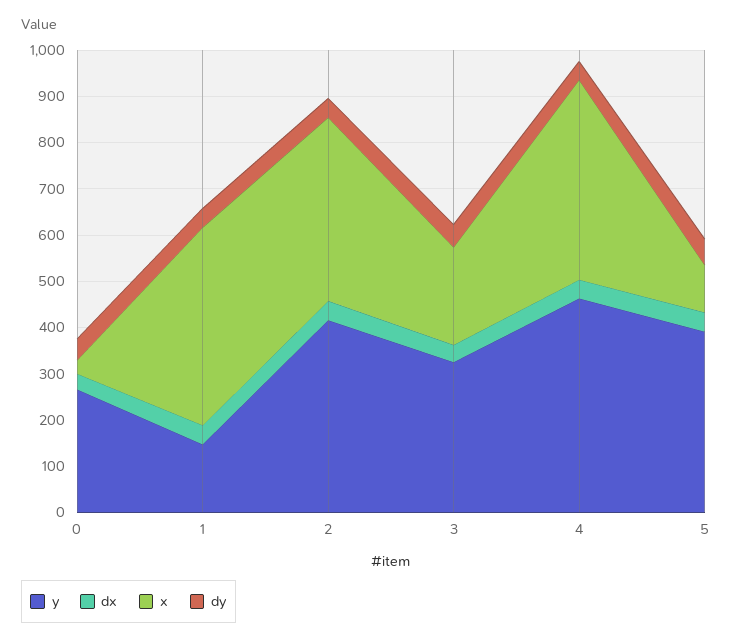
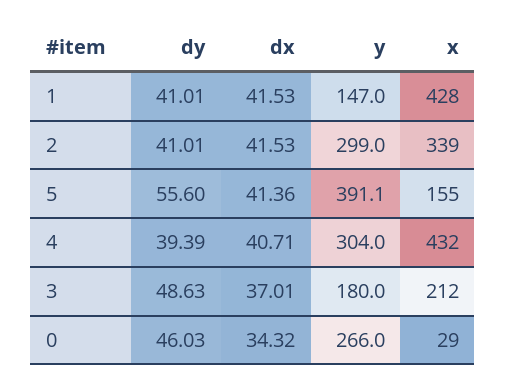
y, 2: 420 -> 299
x, 2: 400 -> 339
y, 3: 320 -> 180
y, 4: 460 -> 304
x, 5: 100 -> 155

